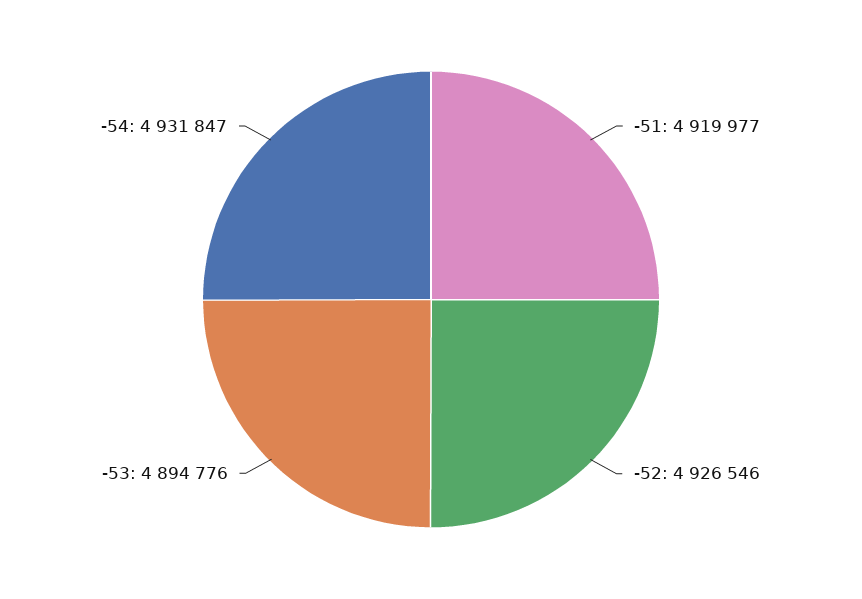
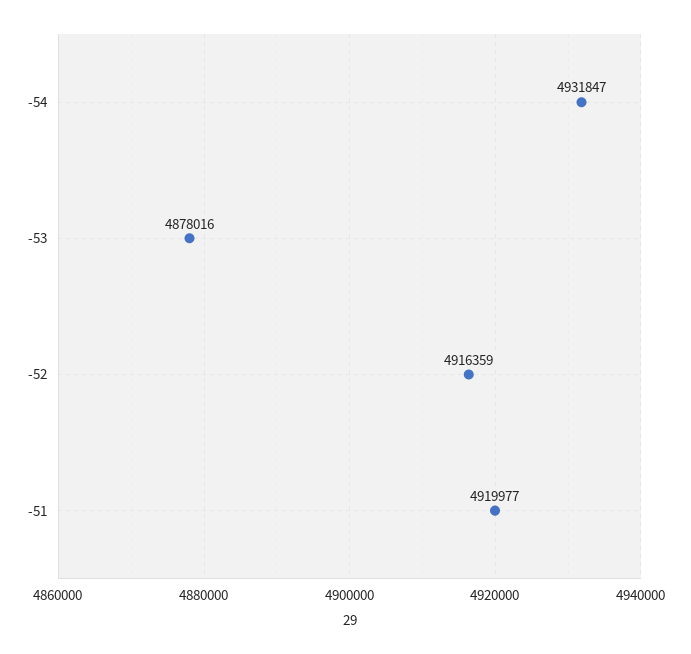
-52: 4926546 -> 4916359
-53: 4894776 -> 4878016

